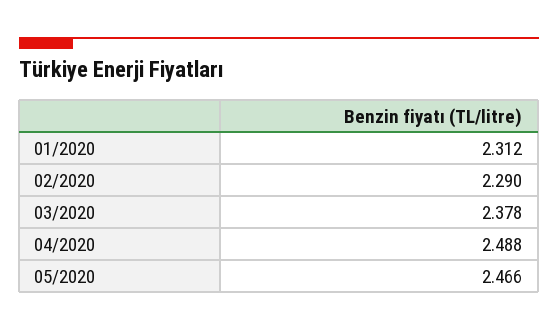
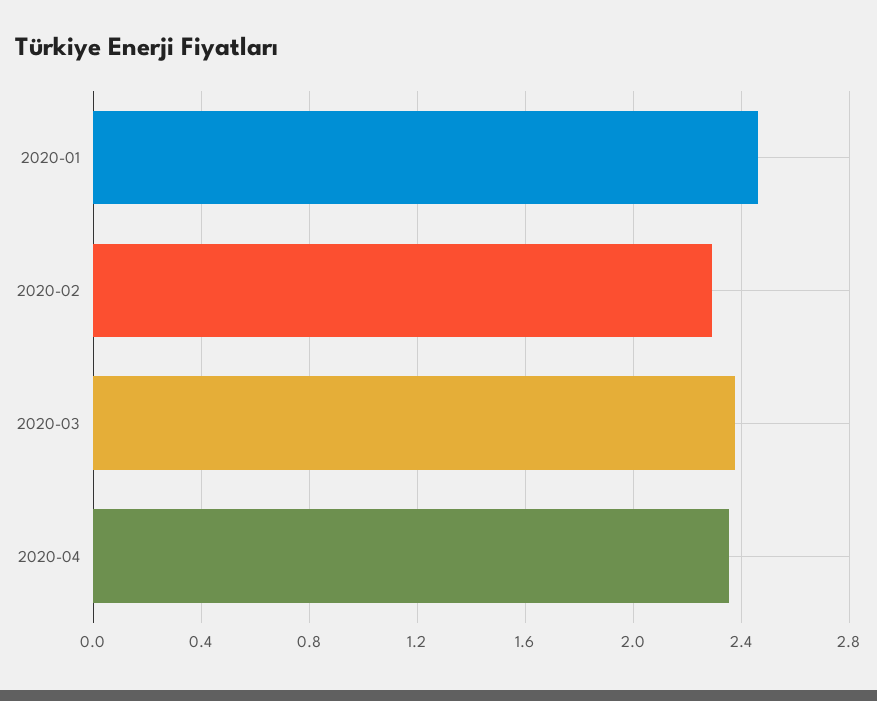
01/2020: 2.312 -> 2.45
04/2020: 2.488 -> 2.35
05/2020: 2.466 -> none

